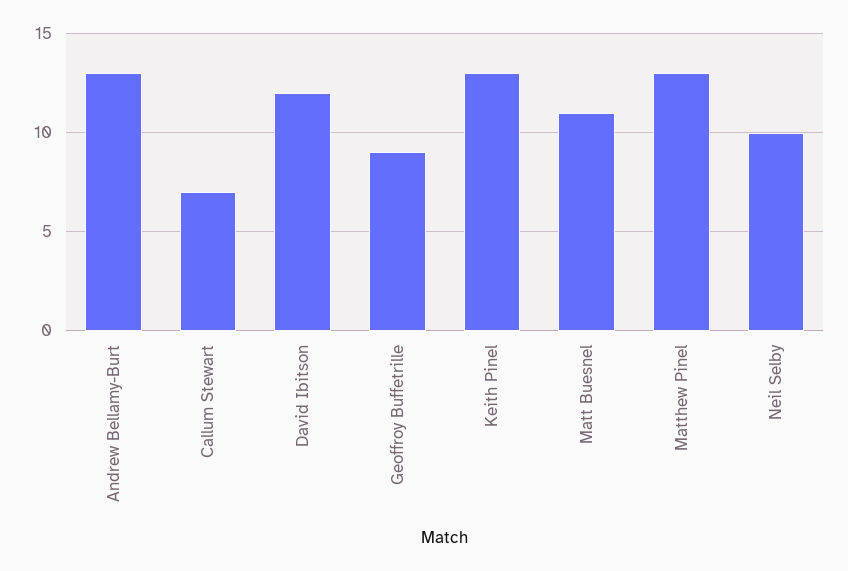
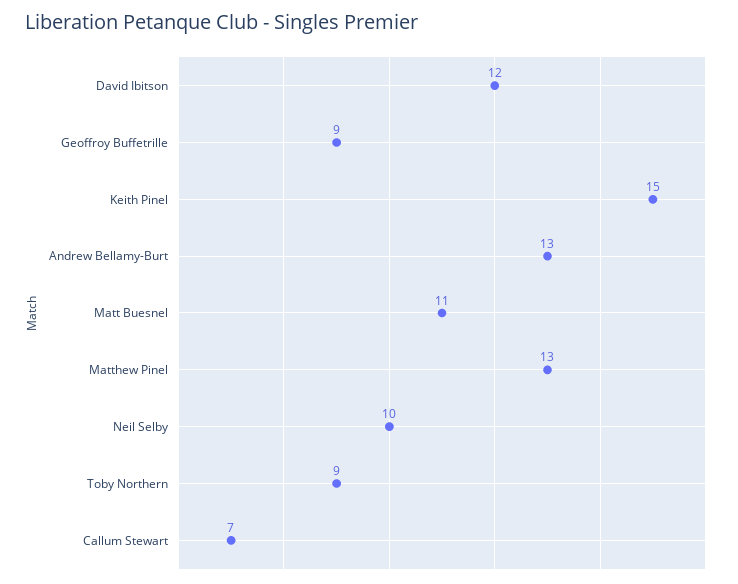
Keith Pinel: 13 -> 15
Toby Northern: none -> 9

